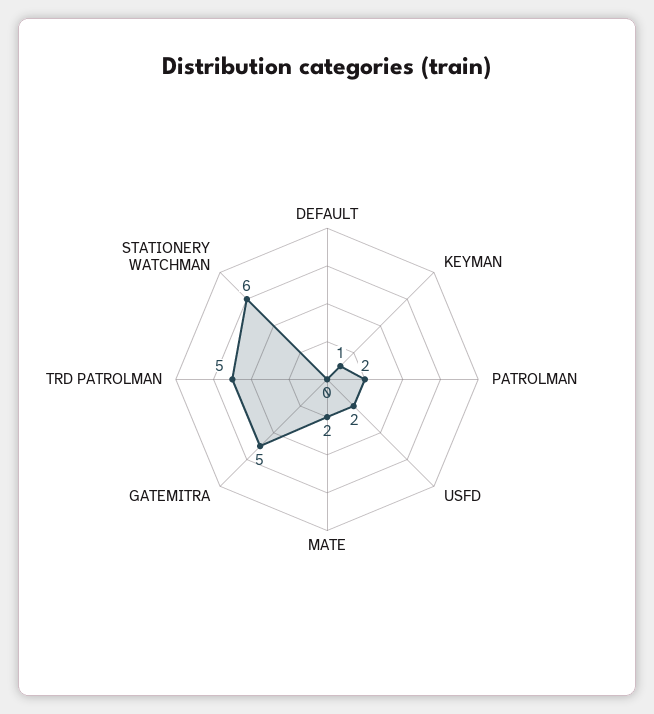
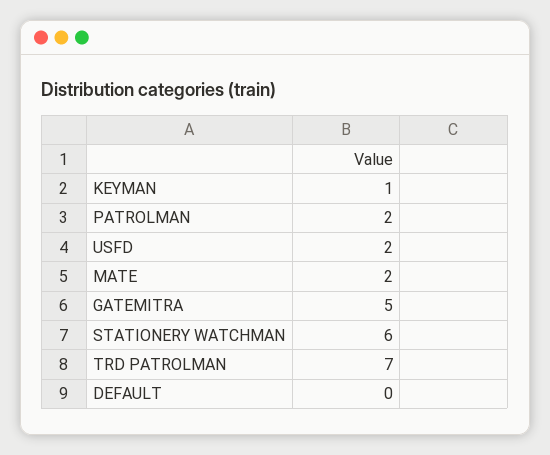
TRD PATROLMAN: 5 -> 7

